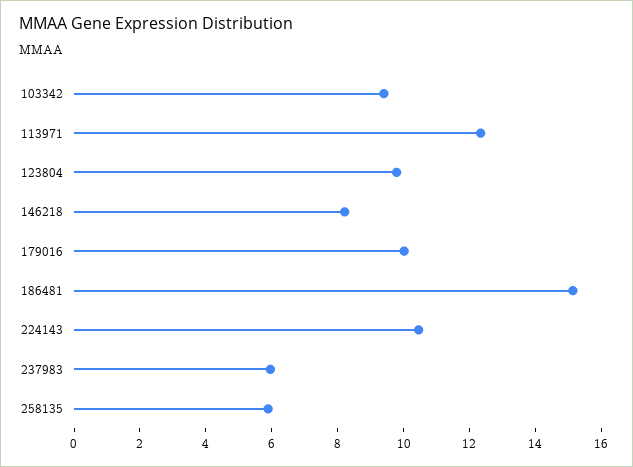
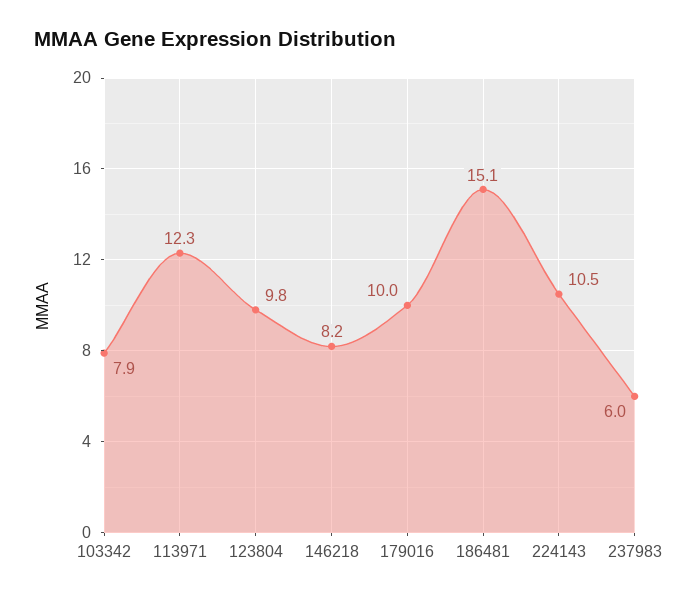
103342: 9.5 -> 7.9
258135: 6 -> none

